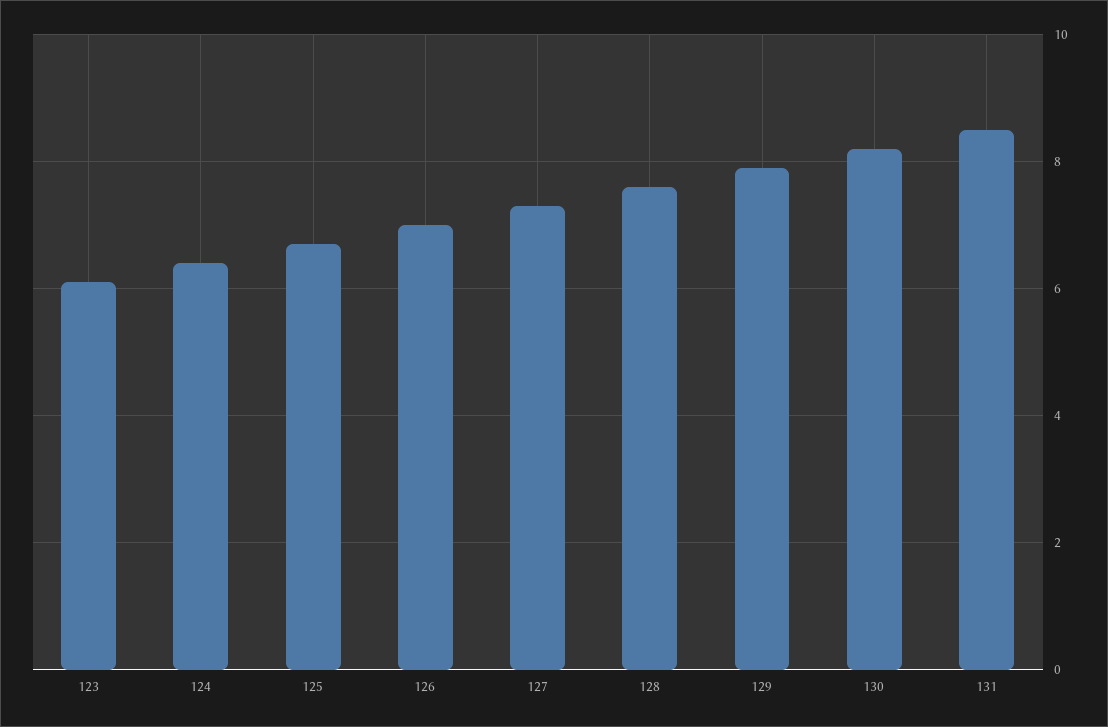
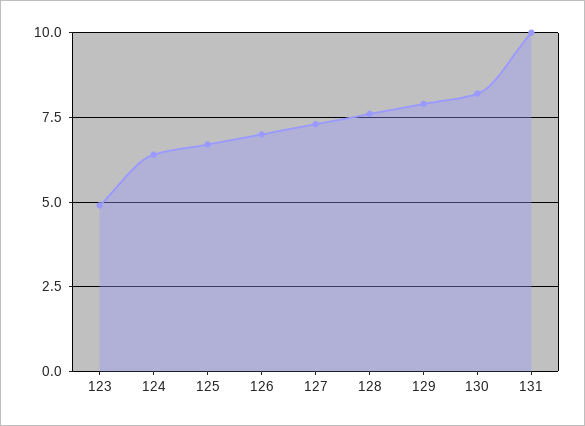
123: 6 -> 5
131: 8.5 -> 10

